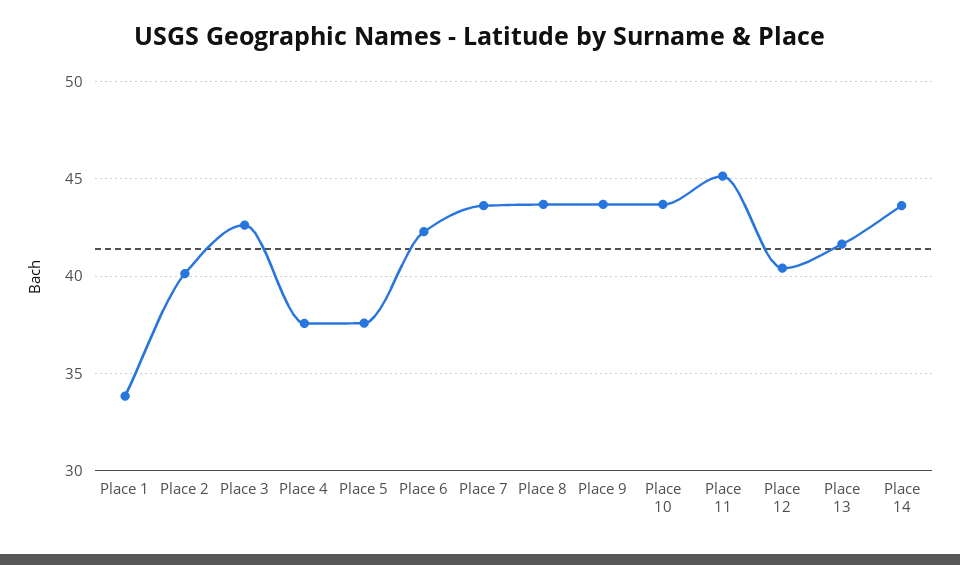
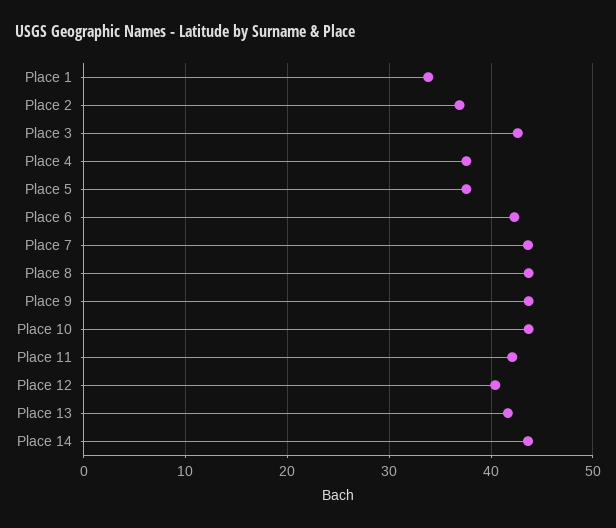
Place 2: 40 -> 37
Place 11: 45 -> 42

